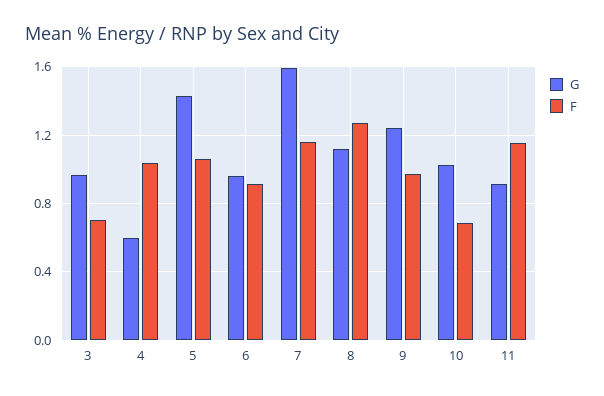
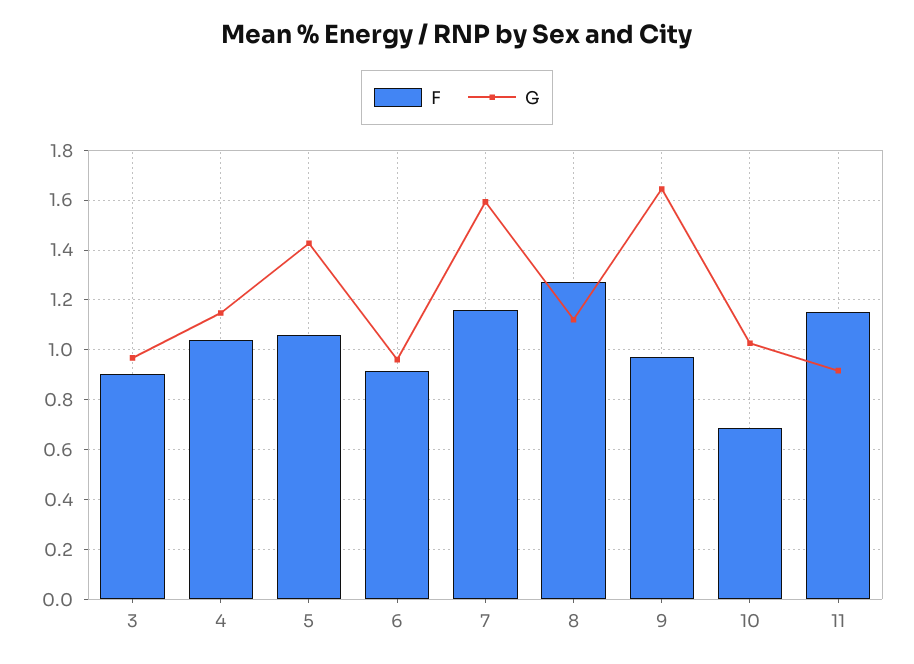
F, 3: 0.7 -> 0.9
G, 4: 0.6 -> 1.15
G, 9: 1.25 -> 1.65

